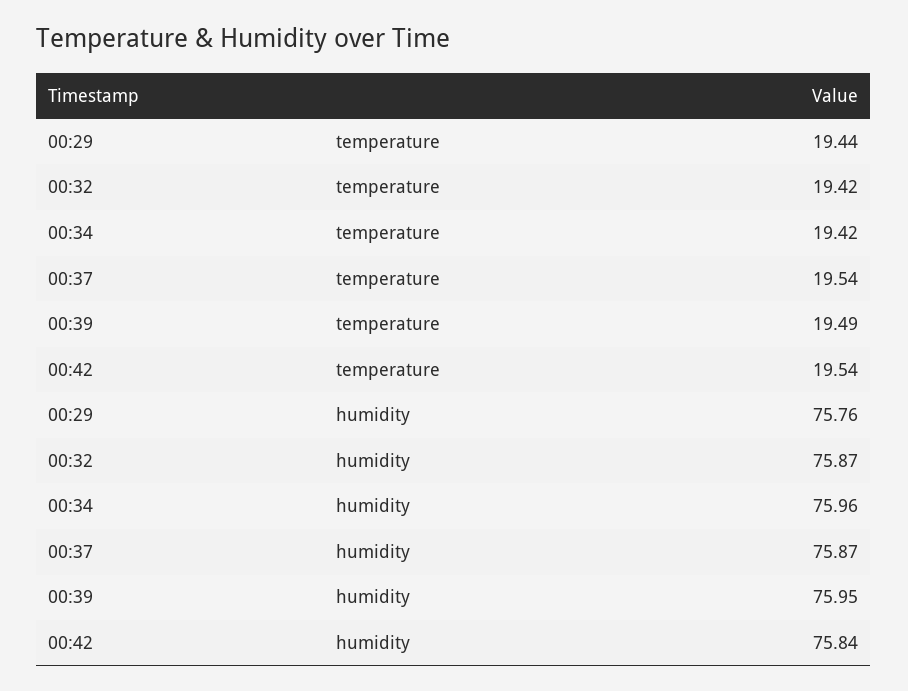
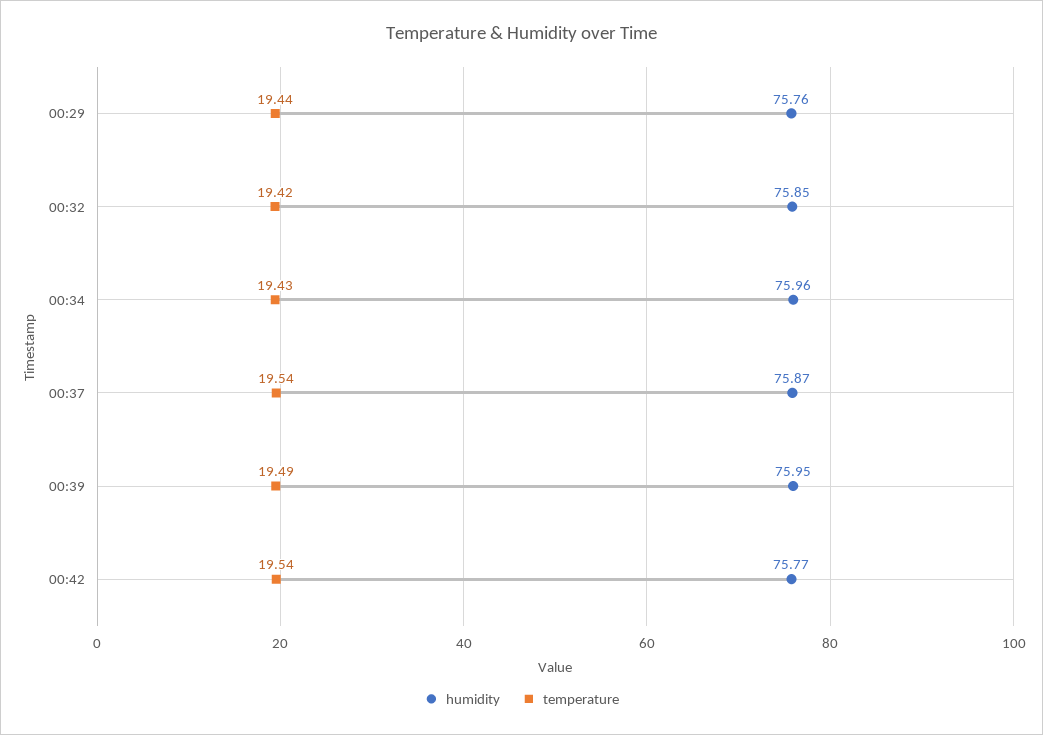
temperature, 00:34: 19.42 -> 19.43
humidity, 00:32: 75.87 -> 75.85
humidity, 00:42: 75.84 -> 75.77

